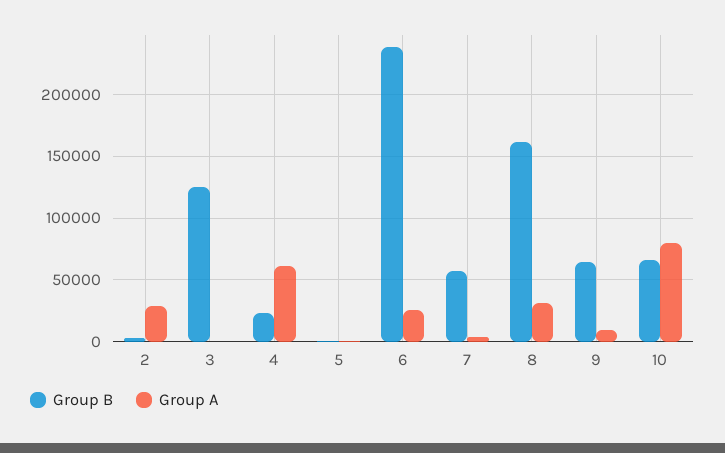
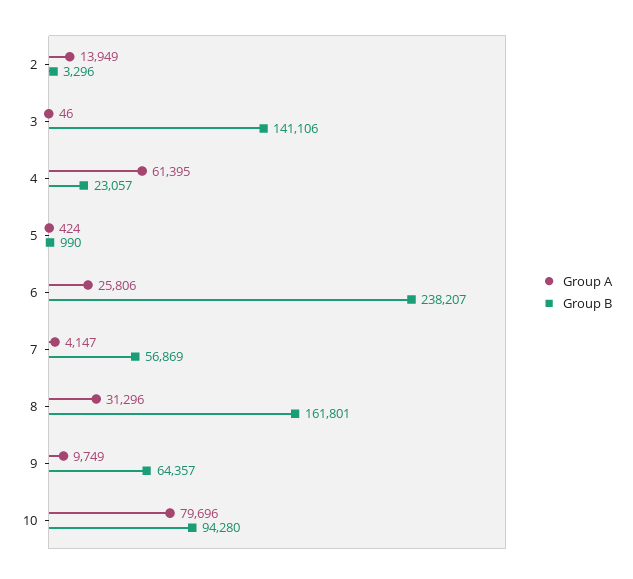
Group A, 2: 30000 -> 13949
Group B, 3: 125000 -> 141106
Group B, 10: 65000 -> 94280

